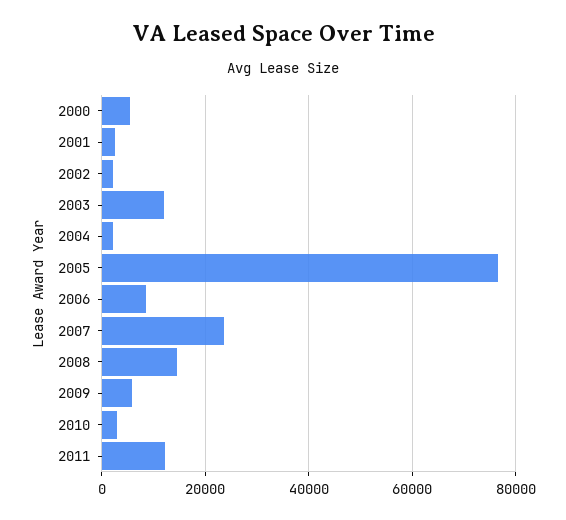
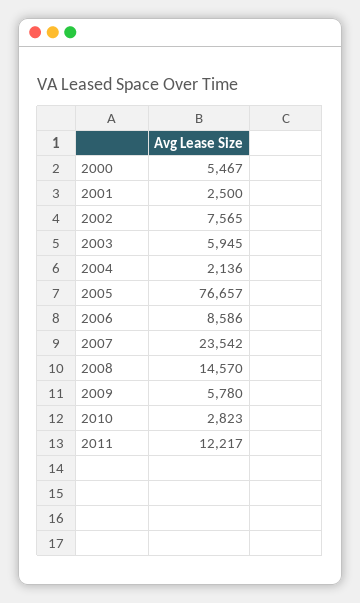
2002: 2000 -> 7565
2003: 12000 -> 5945

